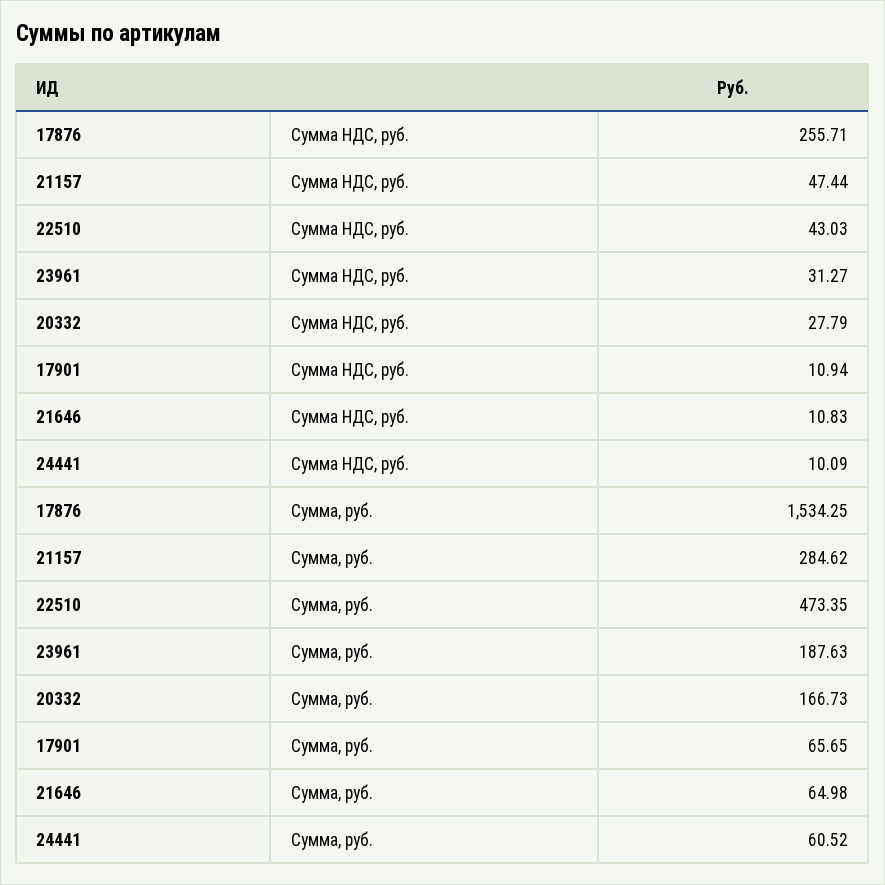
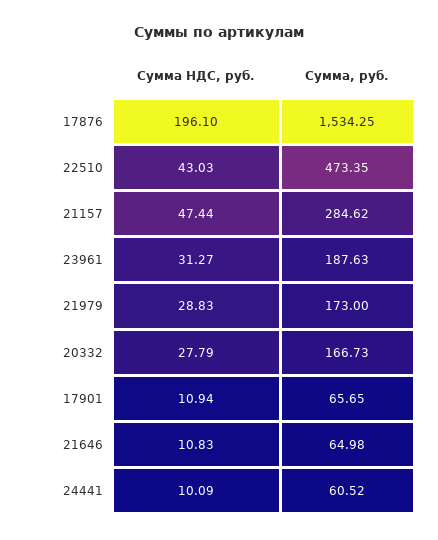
17876, Сумма НДС, руб.: 255.71 -> 196.1
21979, Сумма НДС, руб.: none -> 28.83
21979, Сумма, руб.: none -> 173

